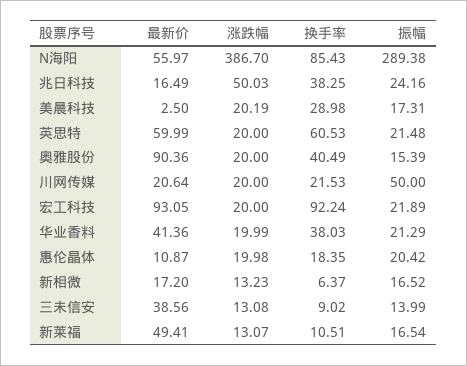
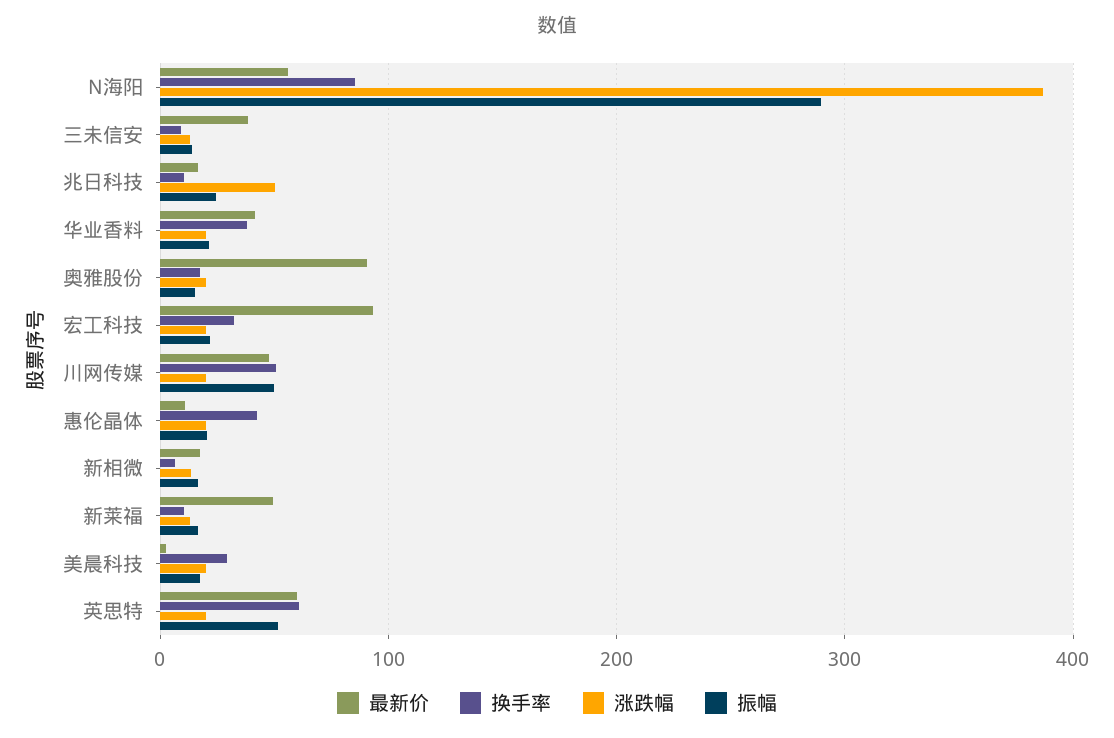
换手率, 兆日科技: 38.25 -> 10
振幅, 英思特: 21.48 -> 50
换手率, 奥雅股份: 40.49 -> 20
最新价, 川网传媒: 20.64 -> 50
换手率, 川网传媒: 21.53 -> 50
换手率, 宏工科技: 92.24 -> 30
换手率, 惠伦晶体: 18.35 -> 40

